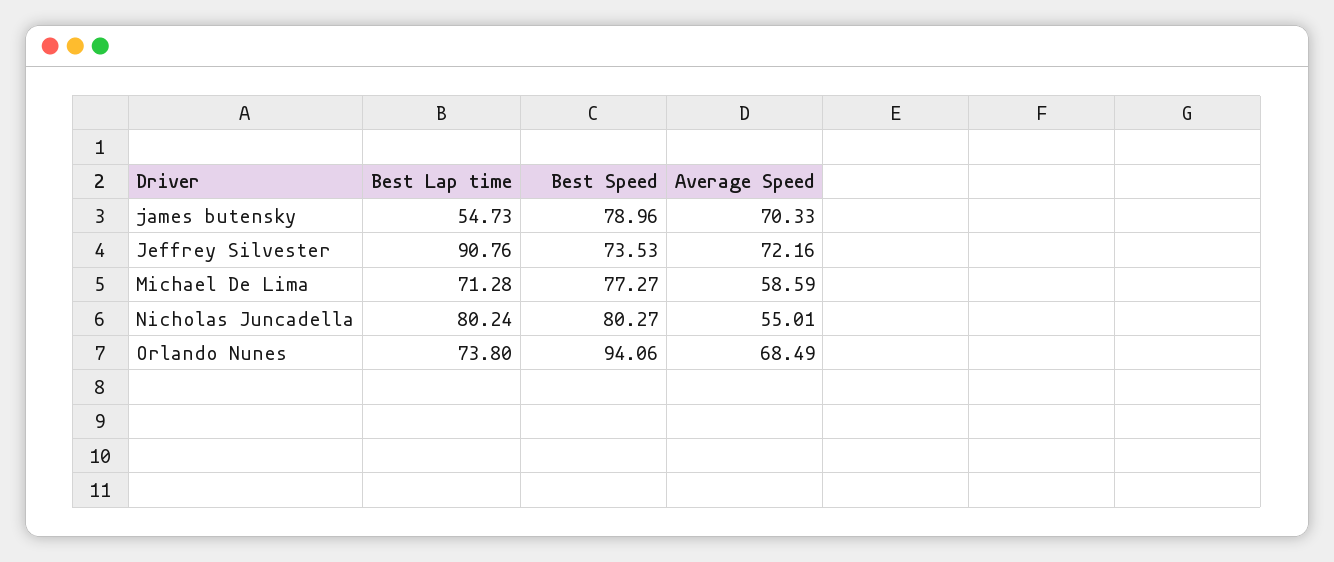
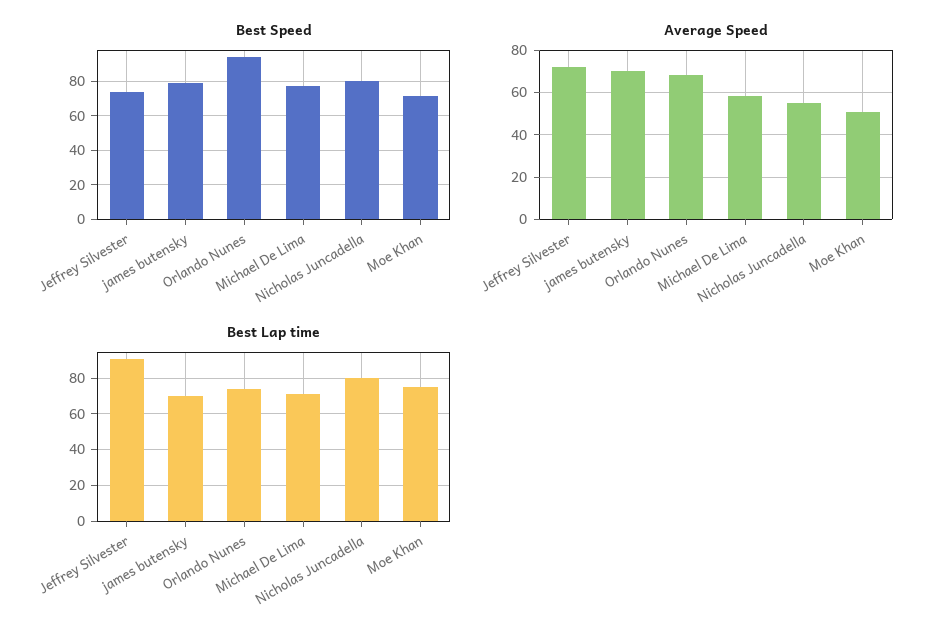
Best Lap time, james butensky: 54.73 -> 70
Best Speed, Moe Khan: none -> 70
Average Speed, Moe Khan: none -> 50
Best Lap time, Moe Khan: none -> 75

